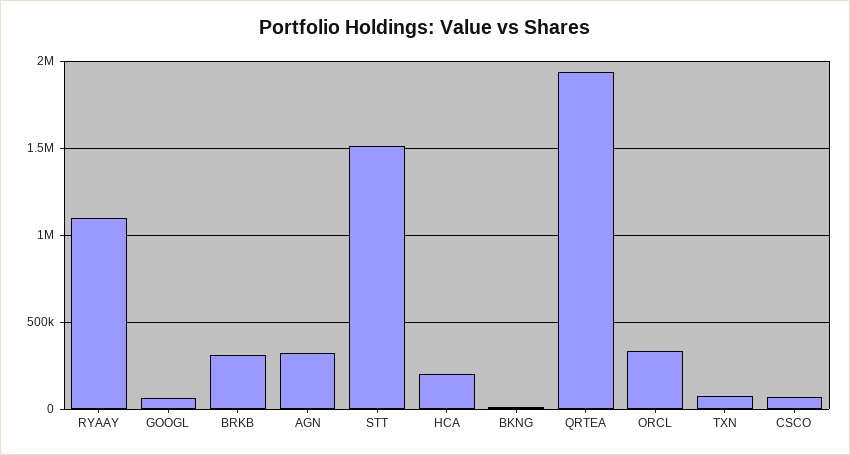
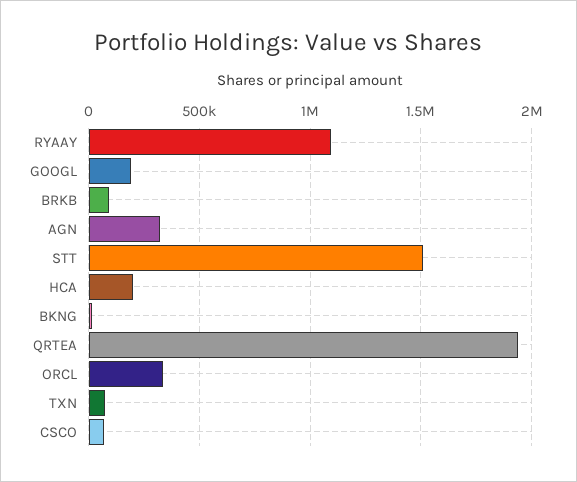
GOOGL: 50000 -> 200000
BRKB: 300000 -> 100000

